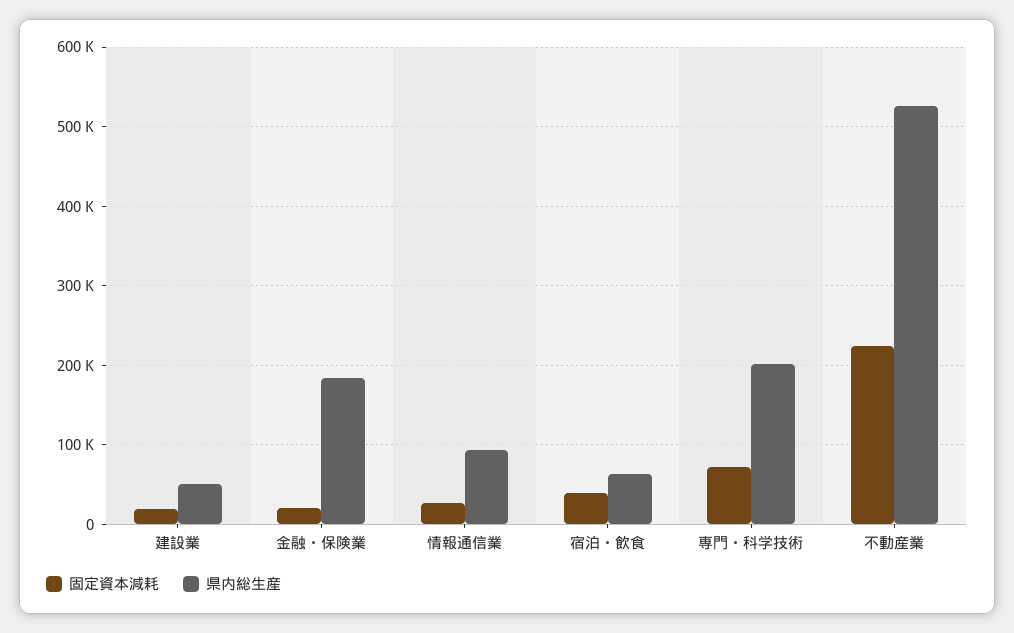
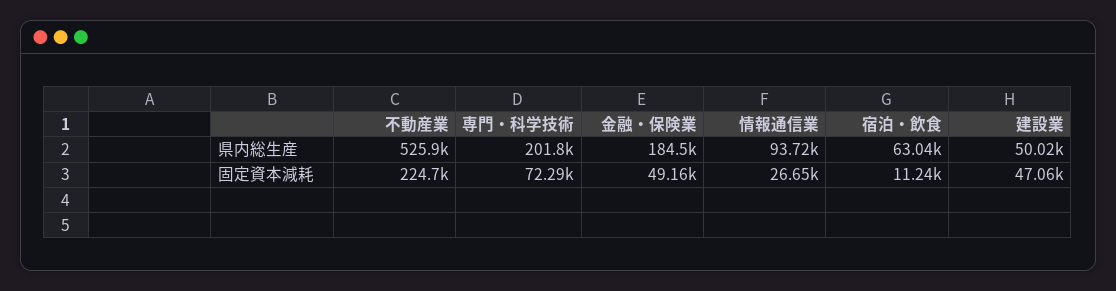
固定資本減耗, 建設業: 20000 -> 47060
固定資本減耗, 金融・保険業: 20000 -> 49160
固定資本減耗, 宿泊・飲食: 40000 -> 11240

